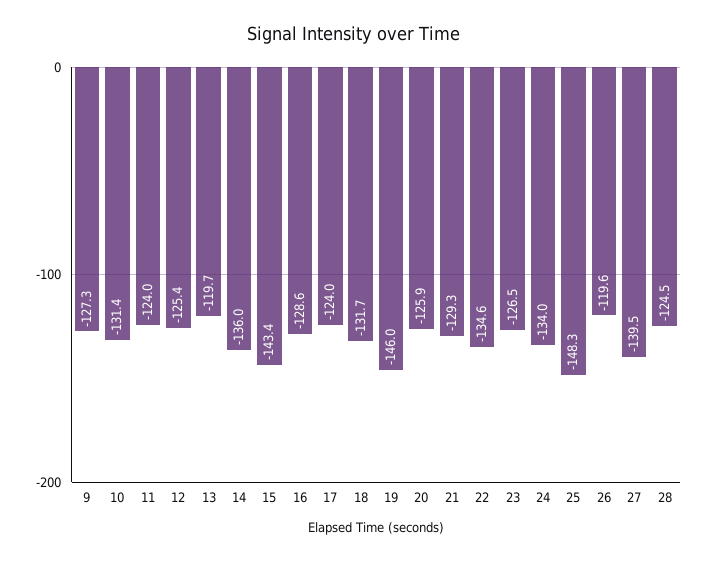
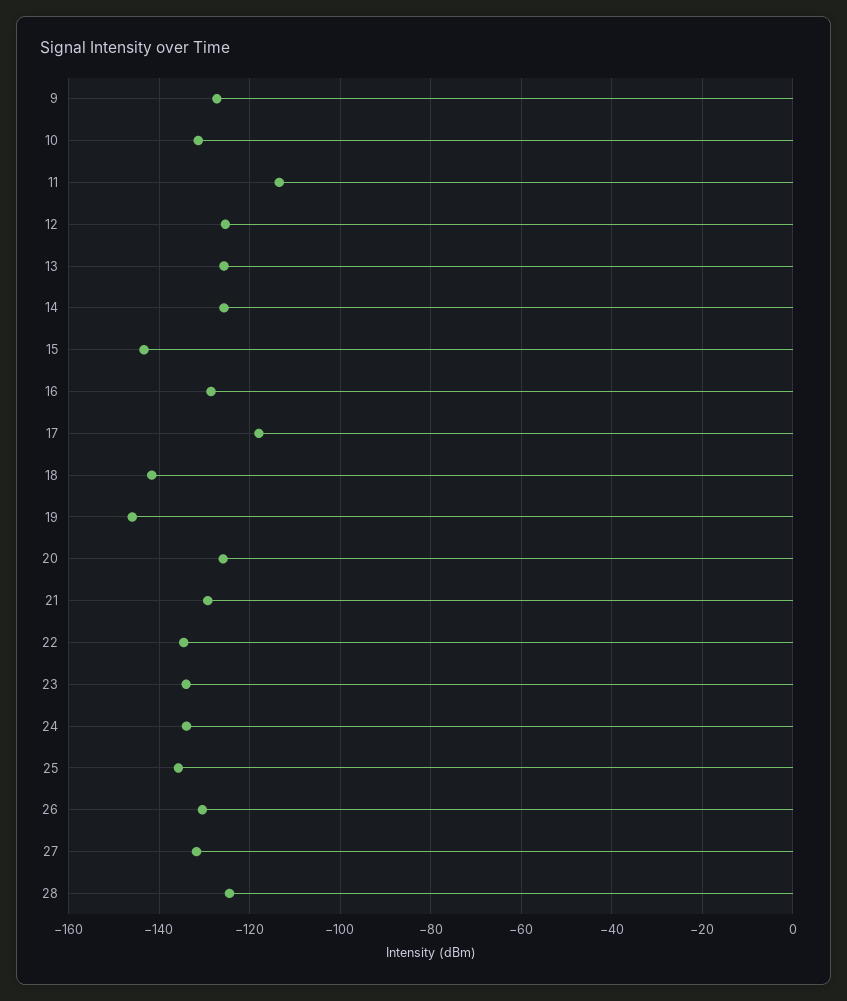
11: -124 -> -114
13: -119.7 -> -126
14: -136 -> -126
17: -124 -> -118
18: -131.7 -> -142
23: -126.5 -> -134
25: -148.3 -> -136
26: -119.6 -> -130
27: -139.5 -> -132

